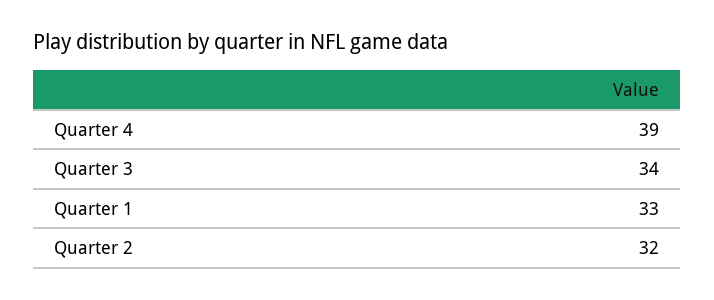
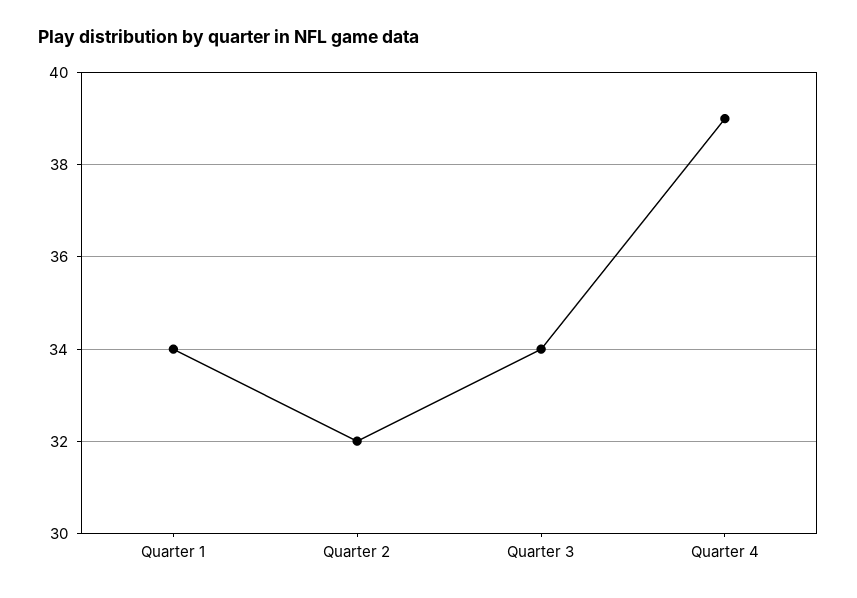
Quarter 1: 33 -> 34

